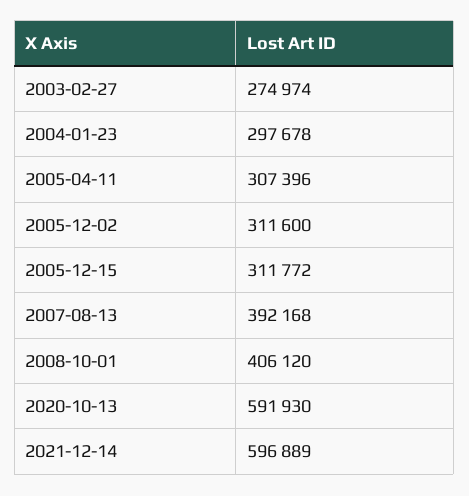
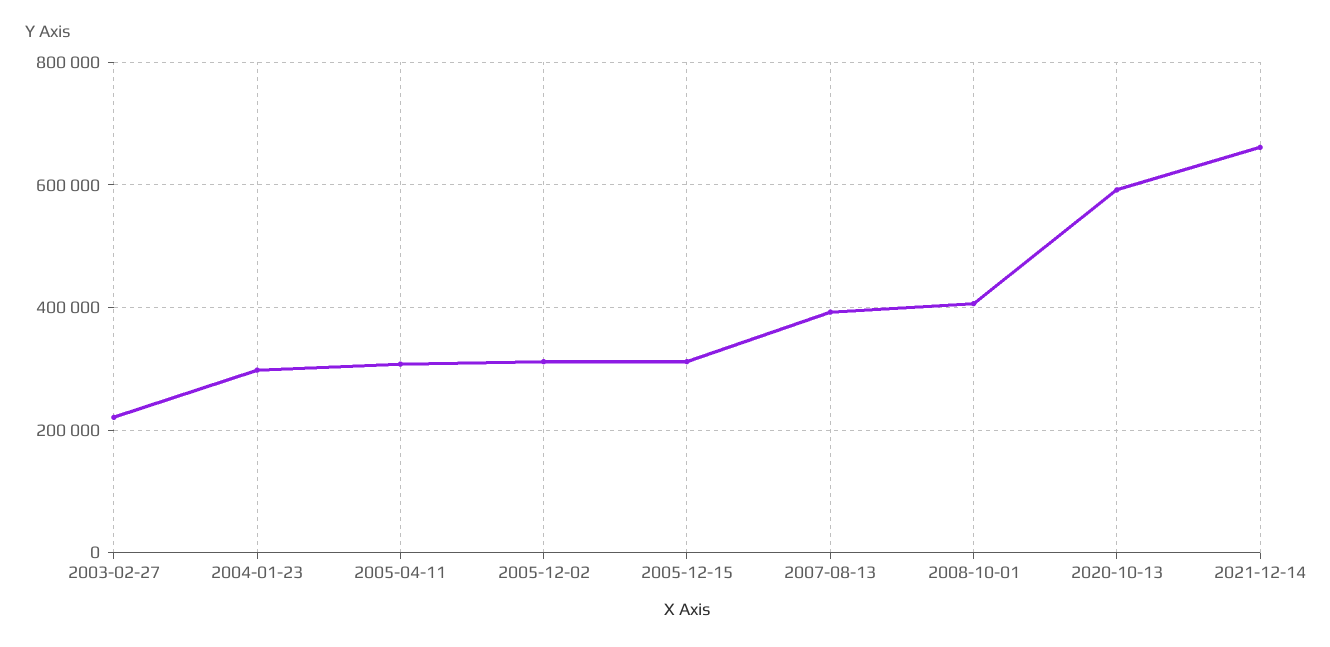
2003-02-27: 274974 -> 220000
2021-12-14: 596889 -> 660000

